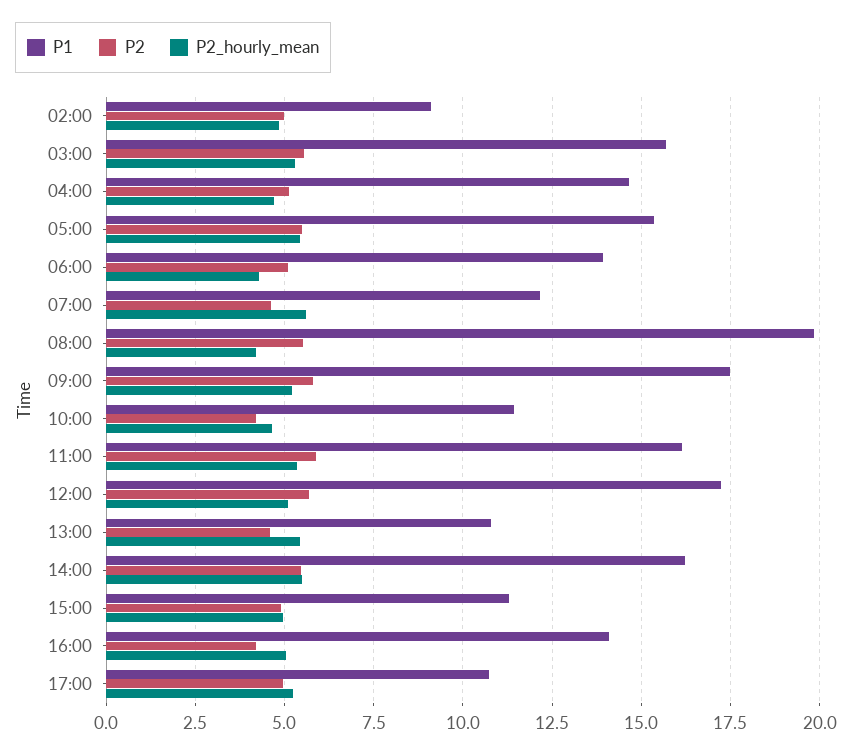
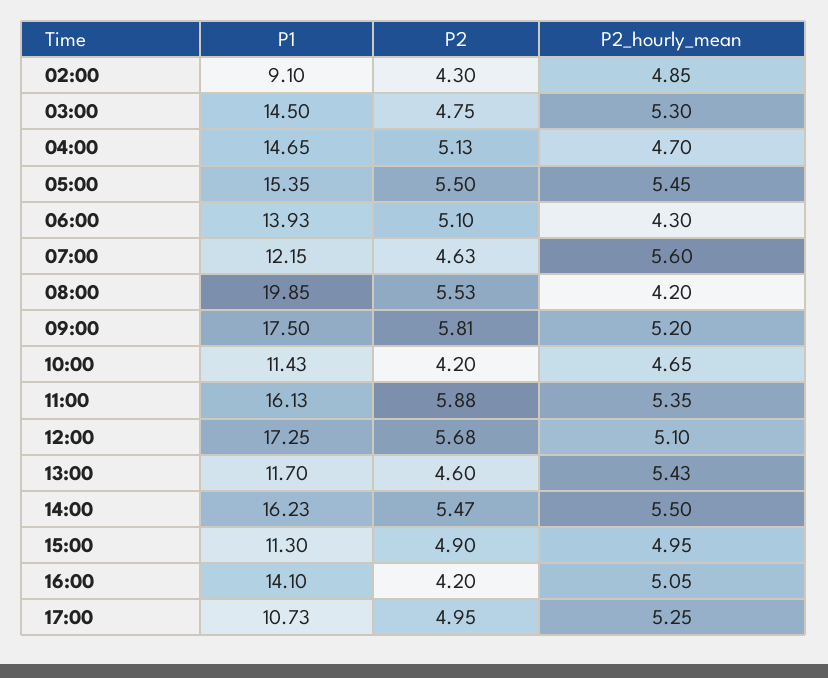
P2, 02:00: 5 -> 4.3
P1, 03:00: 15.75 -> 14.5
P2, 03:00: 5.5 -> 4.75
P1, 13:00: 10.75 -> 11.7

